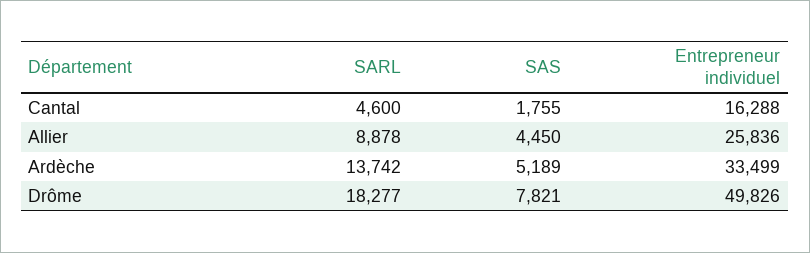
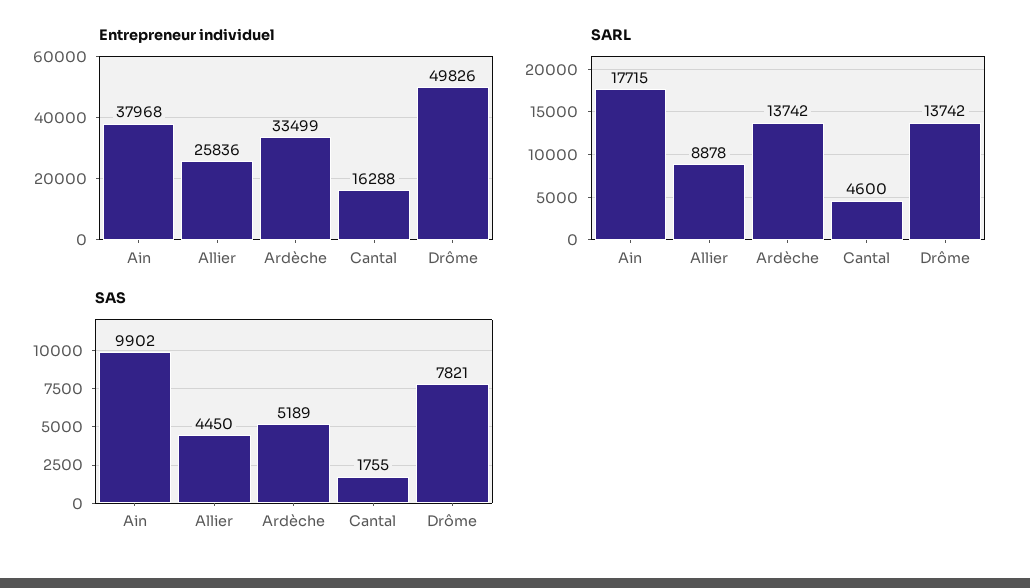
SARL, Drôme: 18277 -> 13742
Entrepreneur individuel, Ain: none -> 37968
SARL, Ain: none -> 17715
SAS, Ain: none -> 9902

